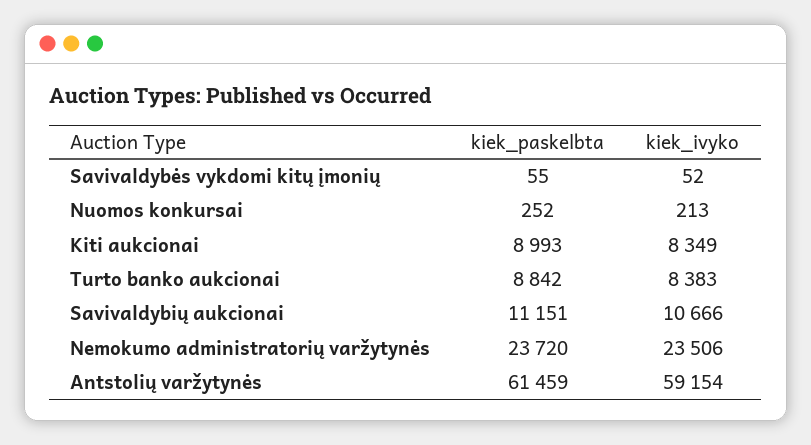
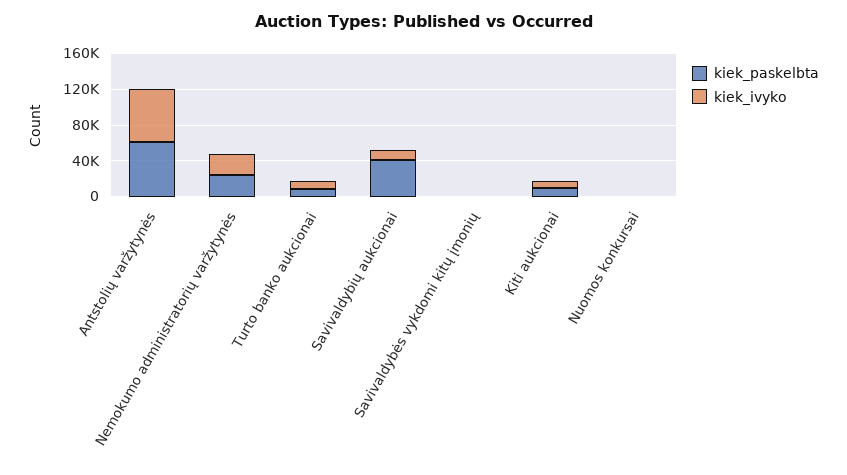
kiek_paskelbta, Savivaldybių aukcionai: 11151 -> 40000

